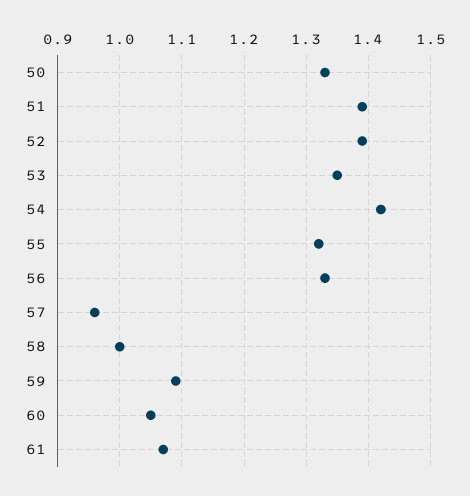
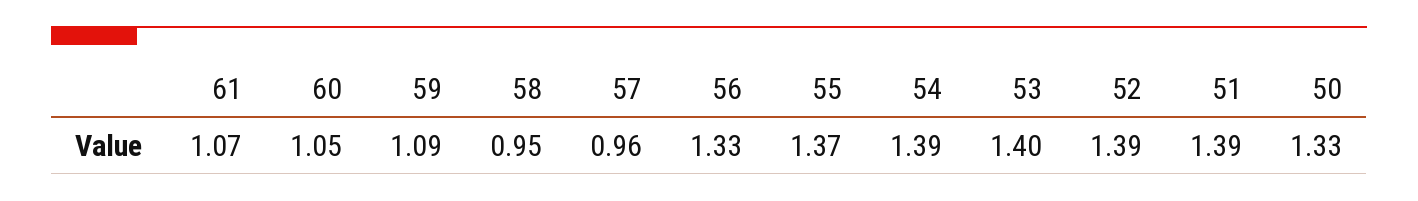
53: 1.35 -> 1.4
54: 1.42 -> 1.39
55: 1.32 -> 1.37
58: 1 -> 0.95

